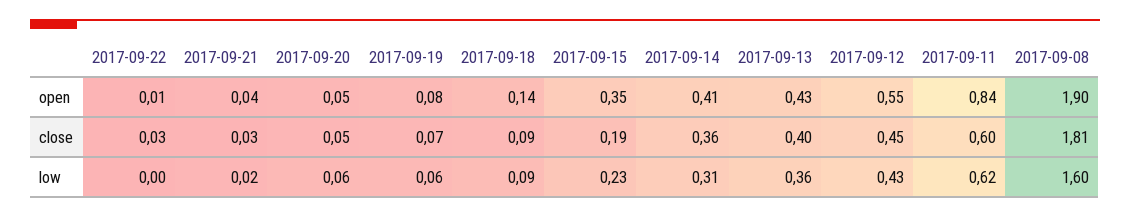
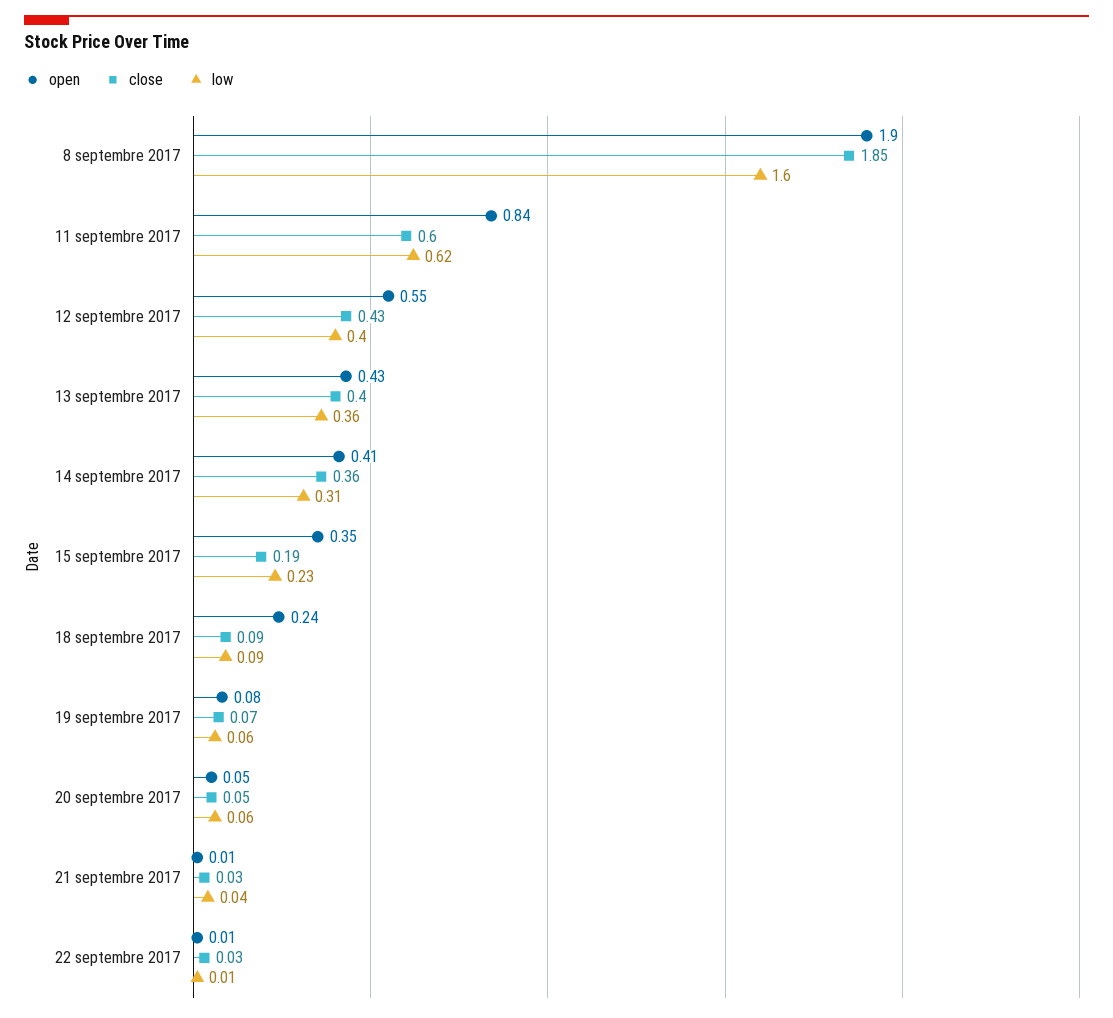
open, 2017-09-21: 0.04 -> 0.01
open, 2017-09-18: 0.14 -> 0.24
close, 2017-09-12: 0.45 -> 0.43
close, 2017-09-08: 1.81 -> 1.85
low, 2017-09-22: 0 -> 0.01
low, 2017-09-21: 0.02 -> 0.04
low, 2017-09-12: 0.43 -> 0.4

